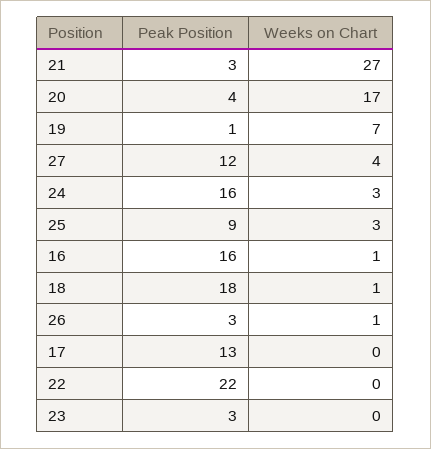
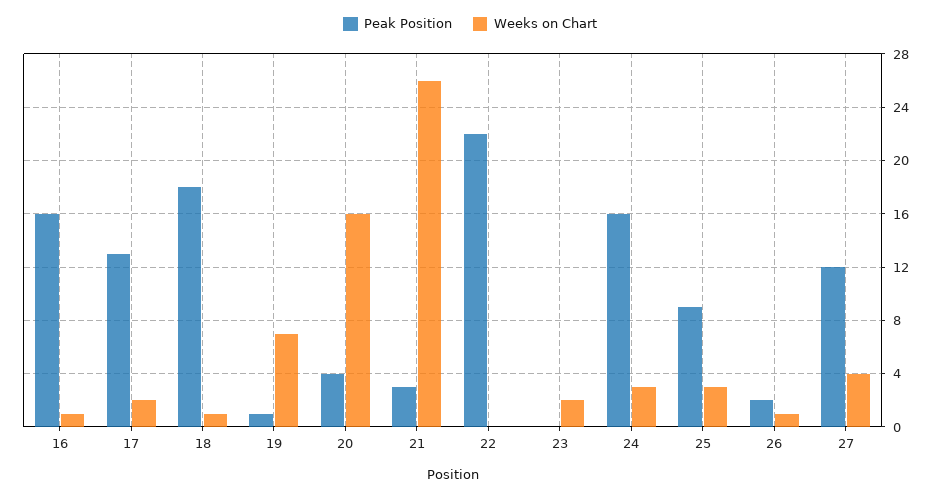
Weeks on Chart, 21: 27 -> 26
Weeks on Chart, 20: 17 -> 16
Peak Position, 26: 3 -> 2
Weeks on Chart, 17: 0 -> 2
Peak Position, 23: 3 -> 0
Weeks on Chart, 23: 0 -> 2

